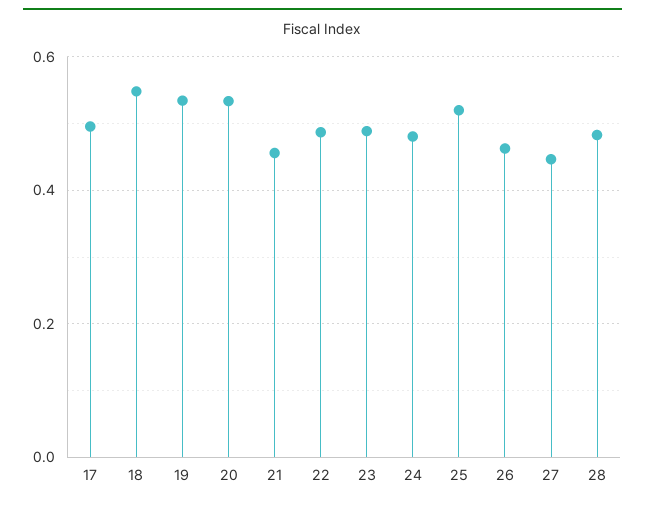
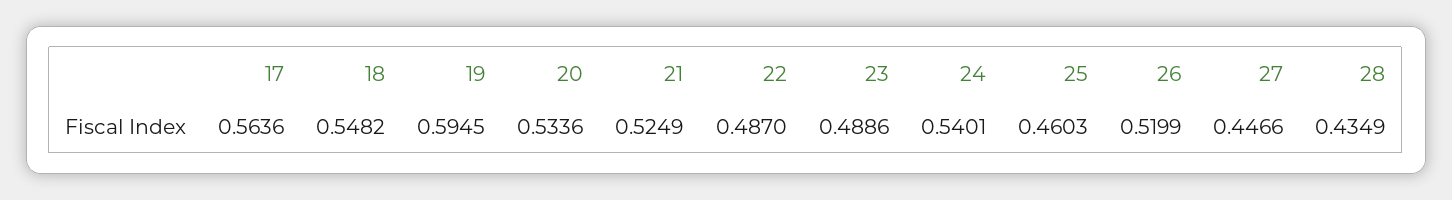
17: 0.5 -> 0.5636
19: 0.54 -> 0.5945
21: 0.46 -> 0.5249
24: 0.48 -> 0.5401
25: 0.52 -> 0.4603
26: 0.46 -> 0.5199
28: 0.48 -> 0.4349

